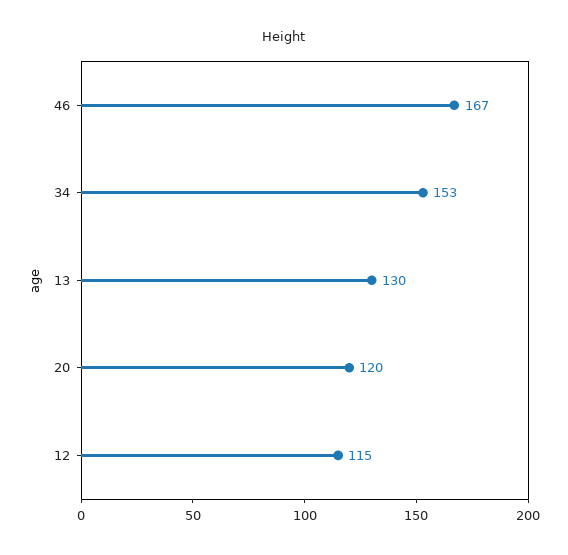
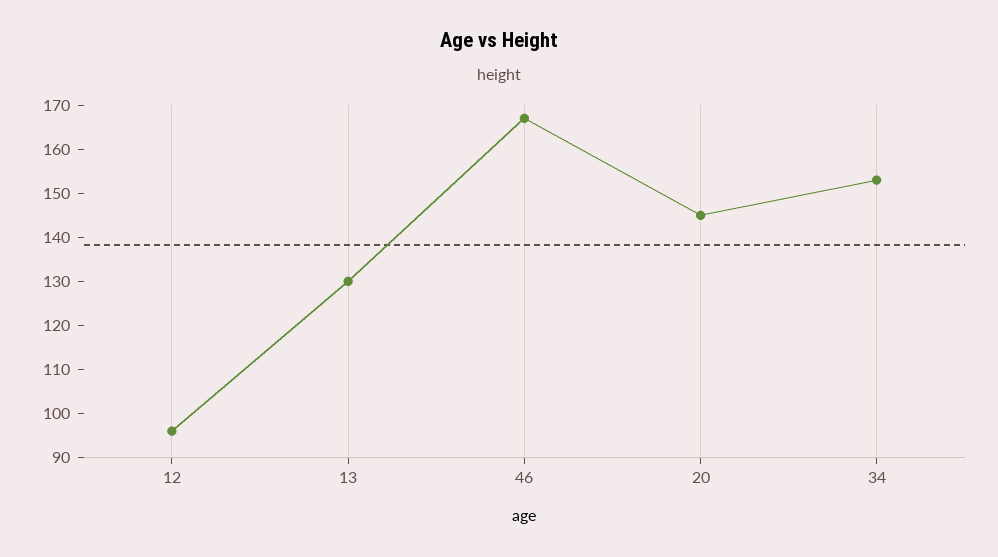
20: 120 -> 145
12: 115 -> 95

